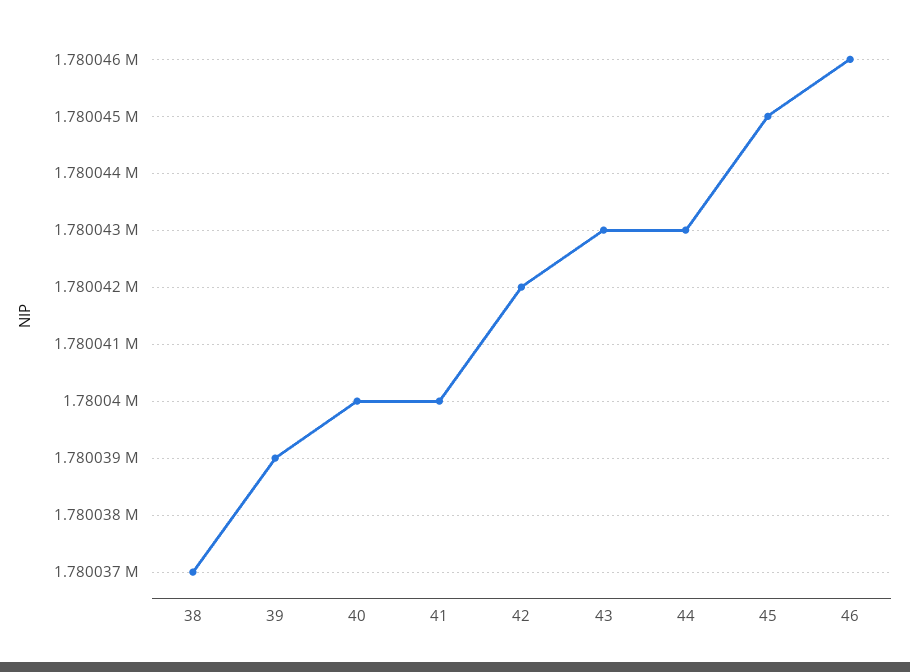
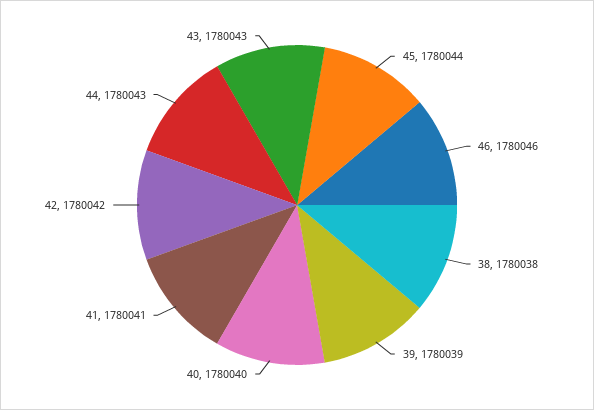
38: 1780037 -> 1780038
41: 1780040 -> 1780041
45: 1780045 -> 1780044

